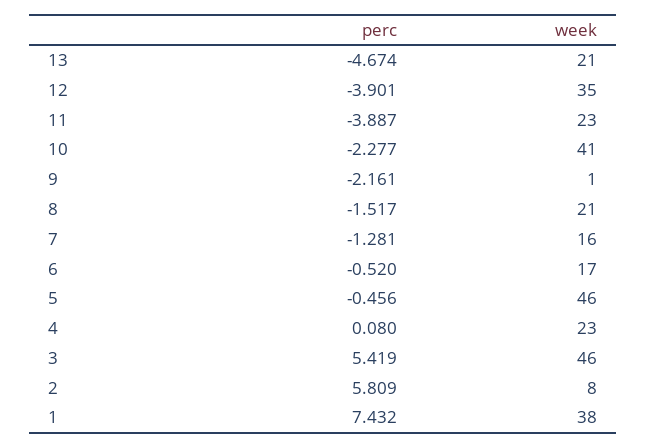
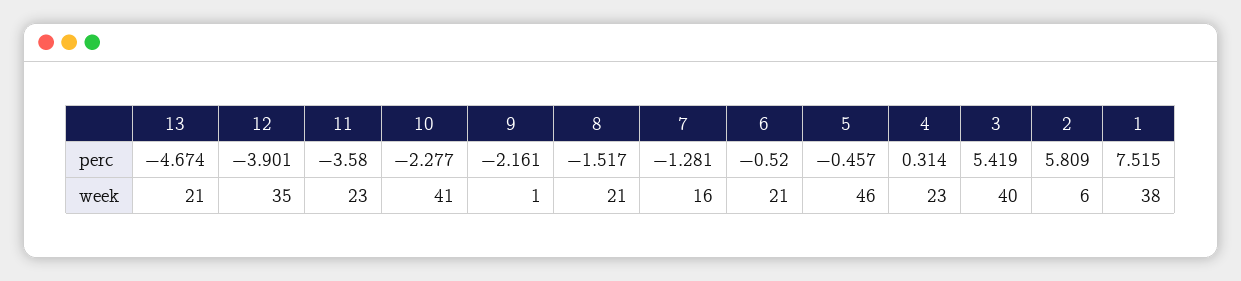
perc, 11: -3.887 -> -3.58
week, 6: 17 -> 21
perc, 5: -0.456 -> -0.457
perc, 4: 0.08 -> 0.314
week, 3: 46 -> 40
week, 2: 8 -> 6
perc, 1: 7.432 -> 7.515

